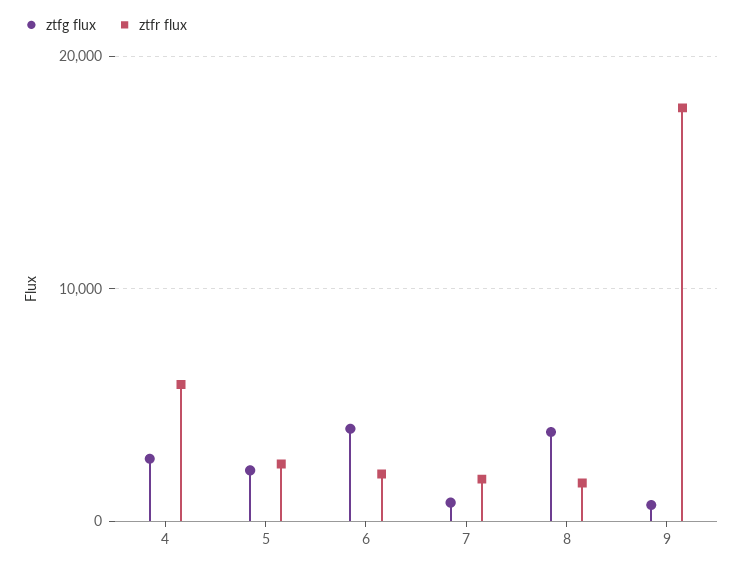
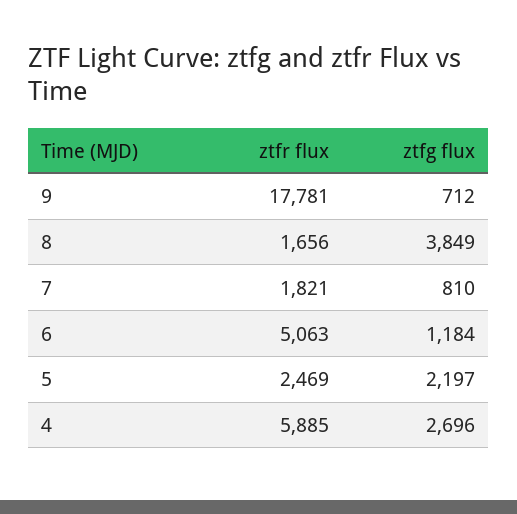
ztfg flux, 6: 4000 -> 1184
ztfr flux, 6: 2000 -> 5063

